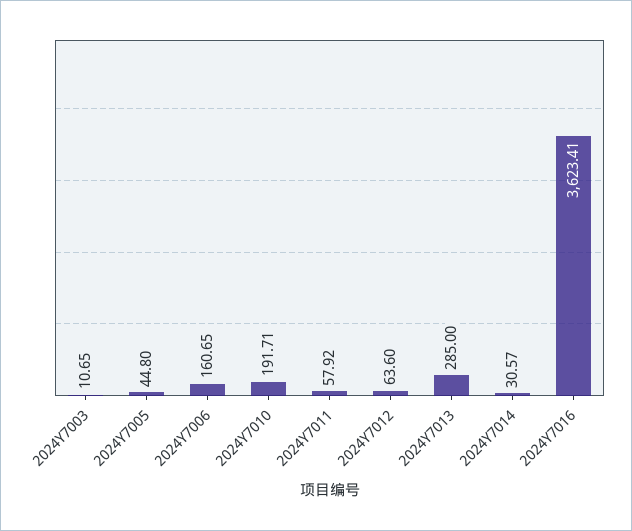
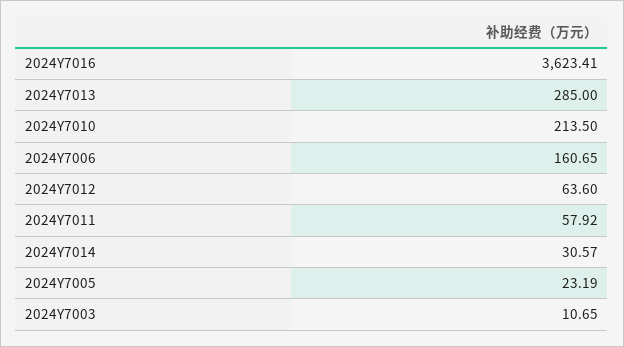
2024Y7005: 44.8 -> 23.19
2024Y7010: 191.71 -> 213.5

